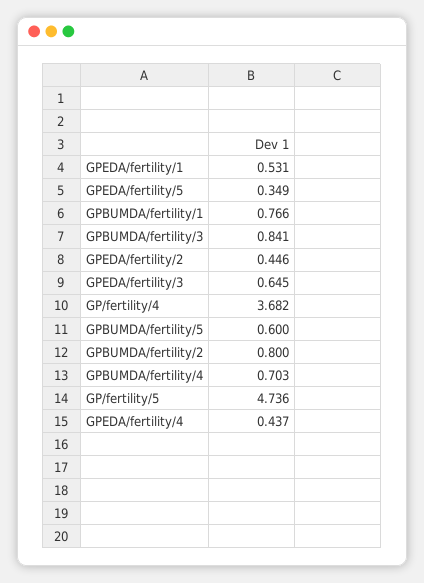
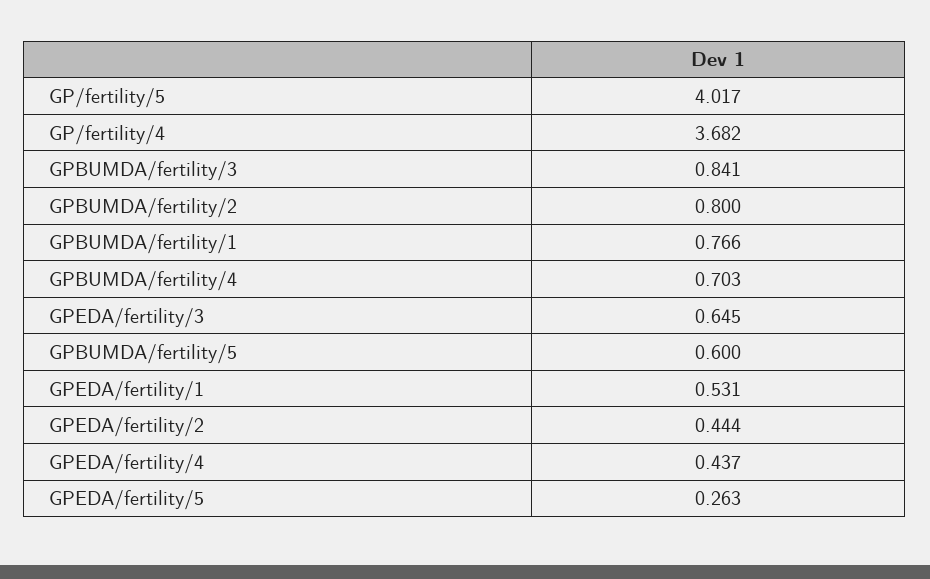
GPEDA/fertility/5: 0.349 -> 0.263
GPEDA/fertility/2: 0.446 -> 0.444
GP/fertility/5: 4.736 -> 4.017

